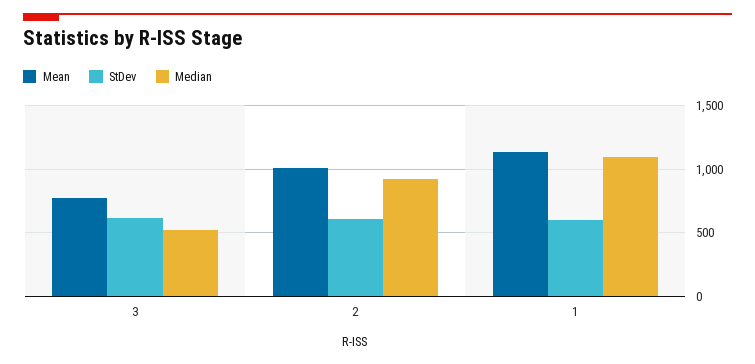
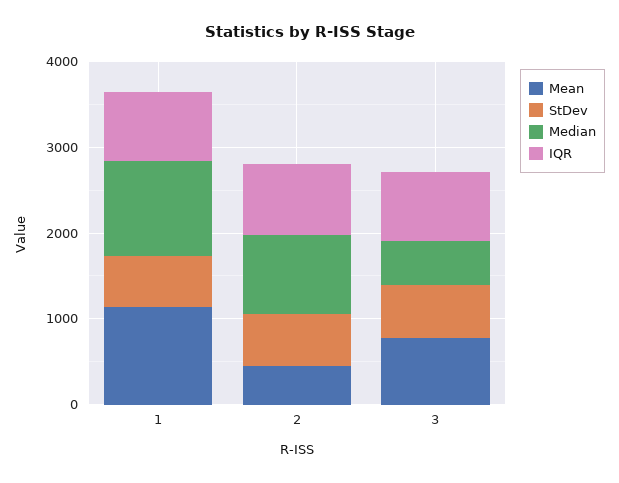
Mean, 2: 1000 -> 400
IQR, 1: none -> 800
IQR, 2: none -> 800
IQR, 3: none -> 800

